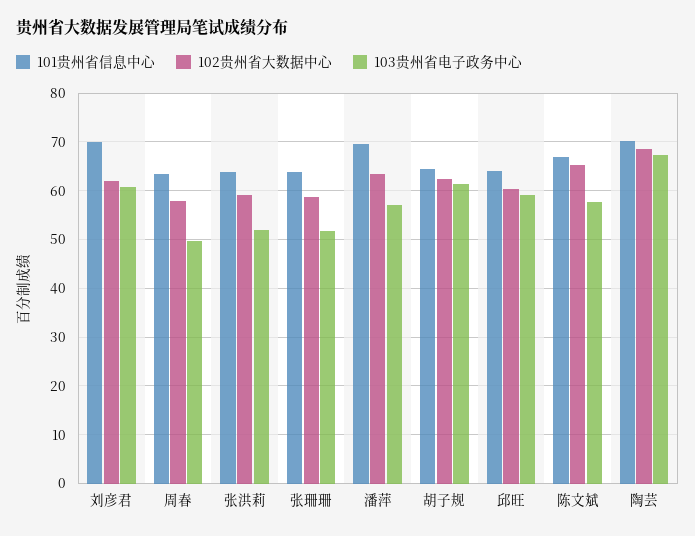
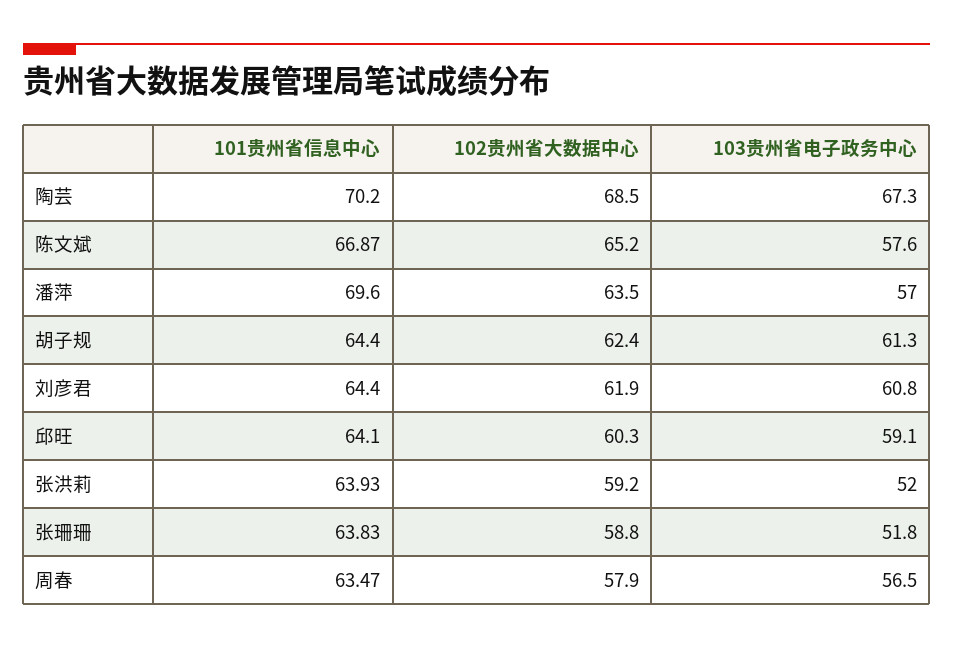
101贵州省信息中心, 刘彦君: 70 -> 64.4
103贵州省电子政务中心, 周春: 50 -> 56.5

